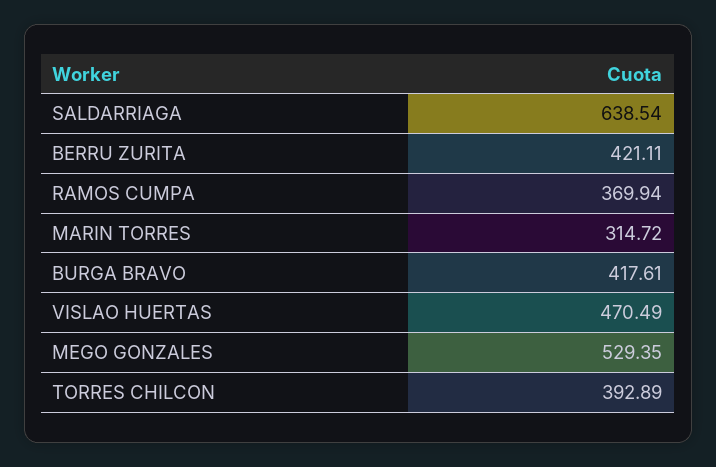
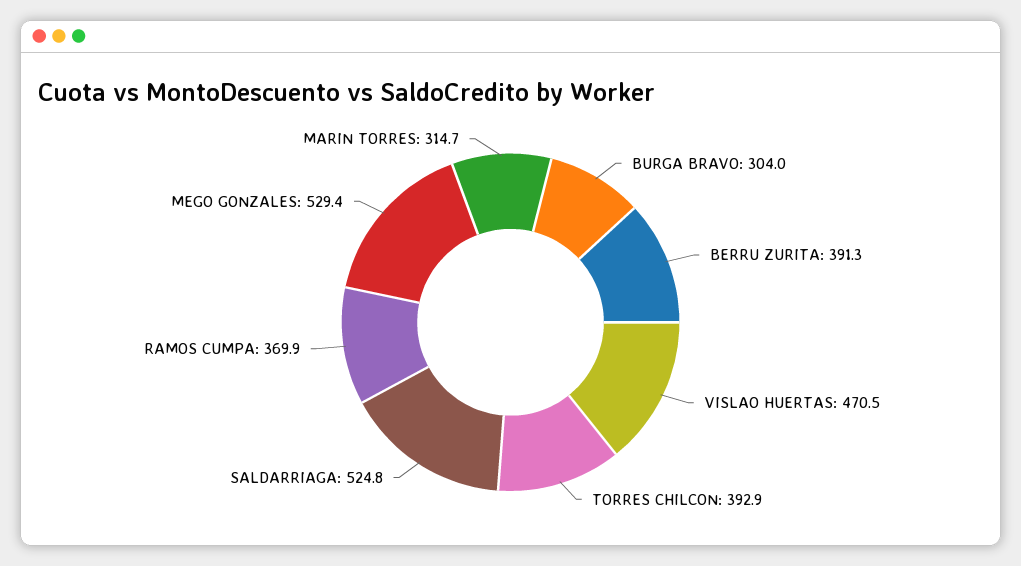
SALDARRIAGA: 638.54 -> 524.8
BERRU ZURITA: 421.11 -> 391.3
BURGA BRAVO: 417.61 -> 304

